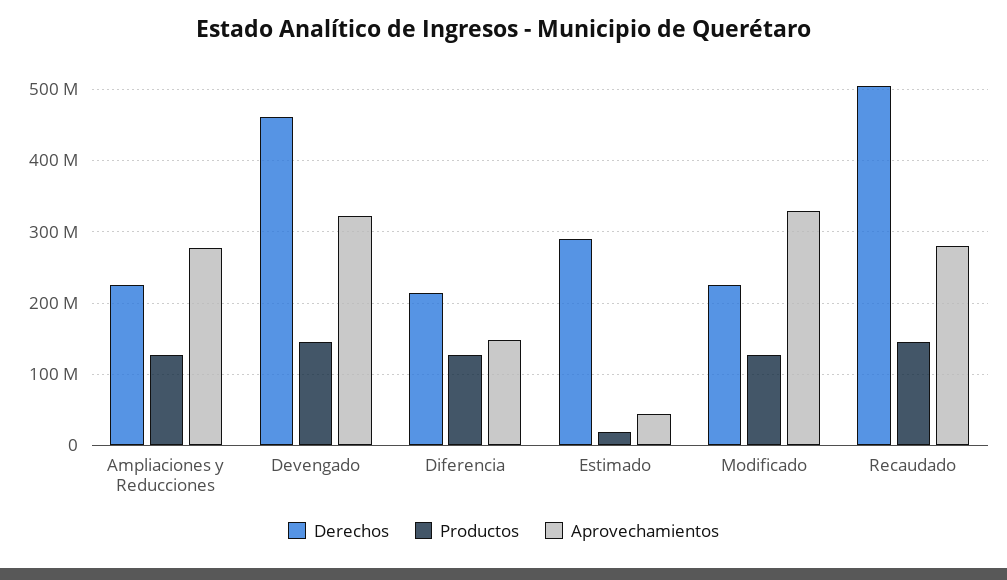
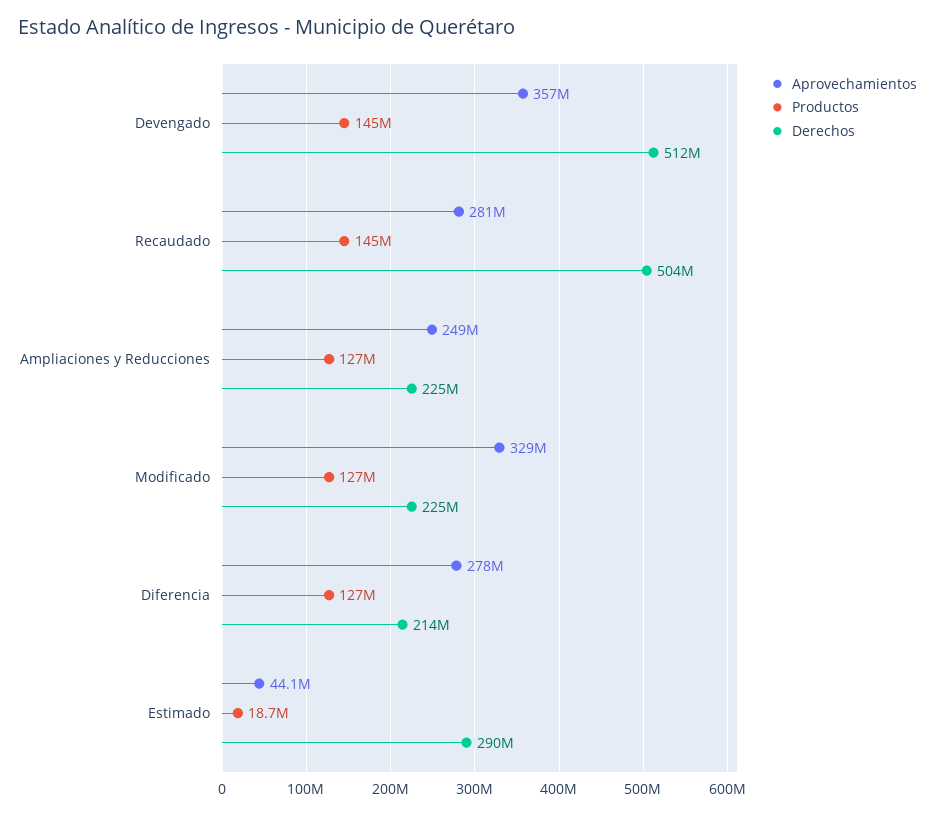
Aprovechamientos, Ampliaciones y Reducciones: 280000000 -> 249000000
Derechos, Devengado: 460000000 -> 512000000
Aprovechamientos, Devengado: 320000000 -> 357000000
Aprovechamientos, Diferencia: 150000000 -> 278000000

